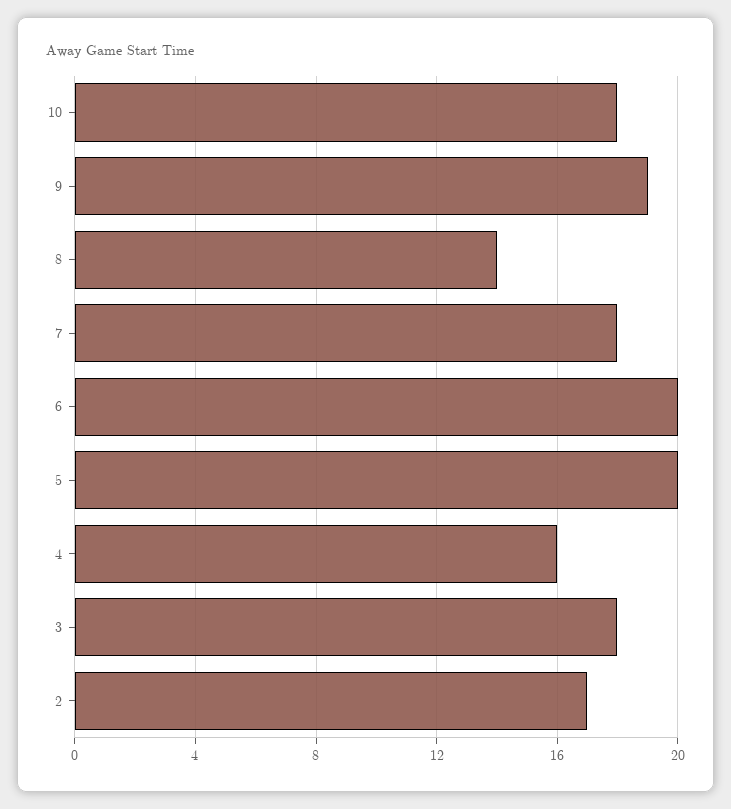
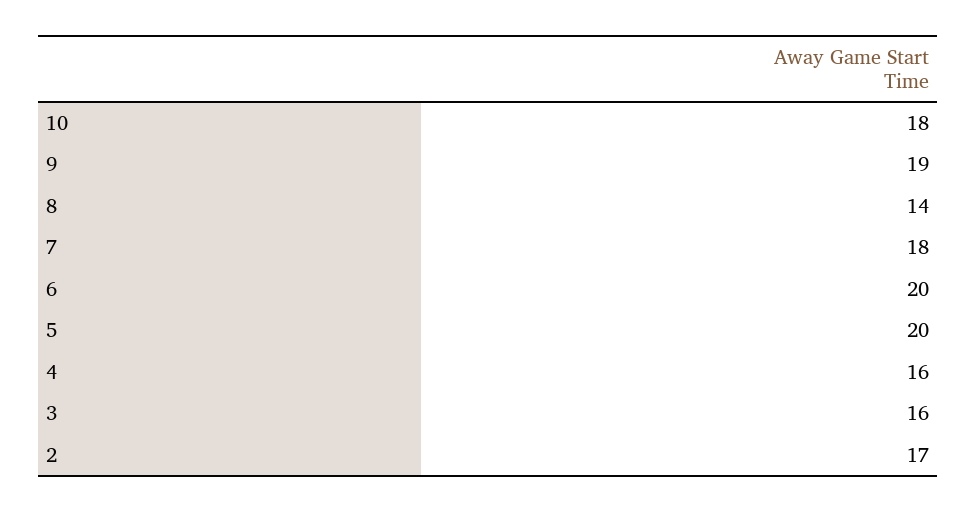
3: 18 -> 16

